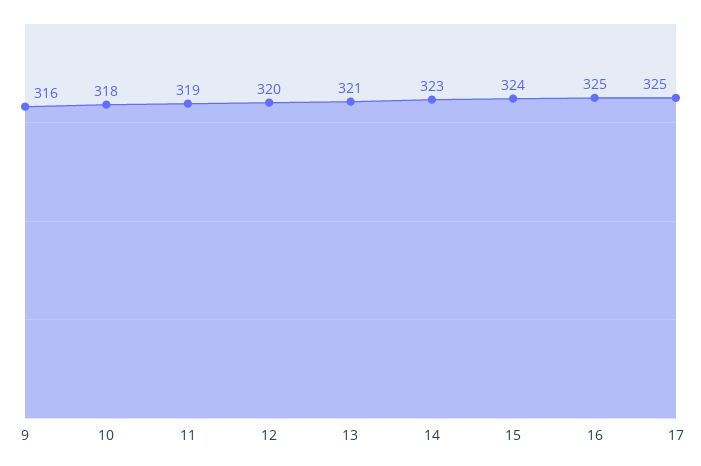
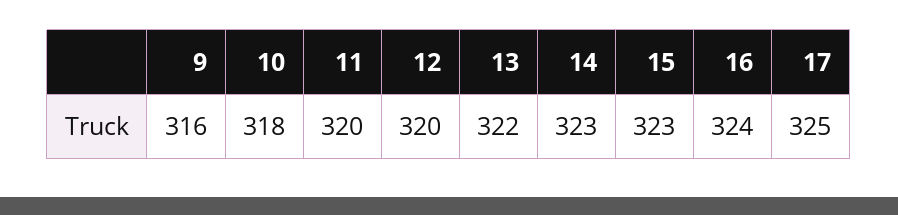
11: 319 -> 320
13: 321 -> 322
15: 324 -> 323
16: 325 -> 324

